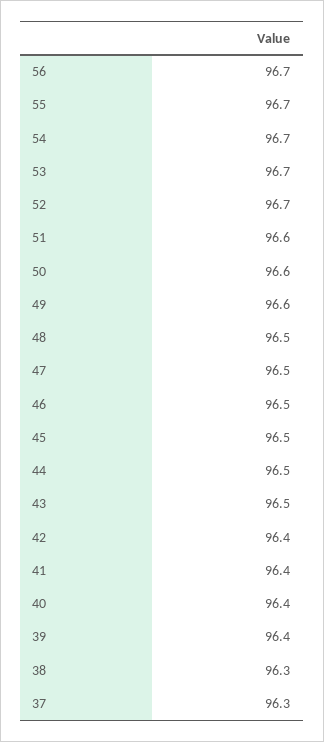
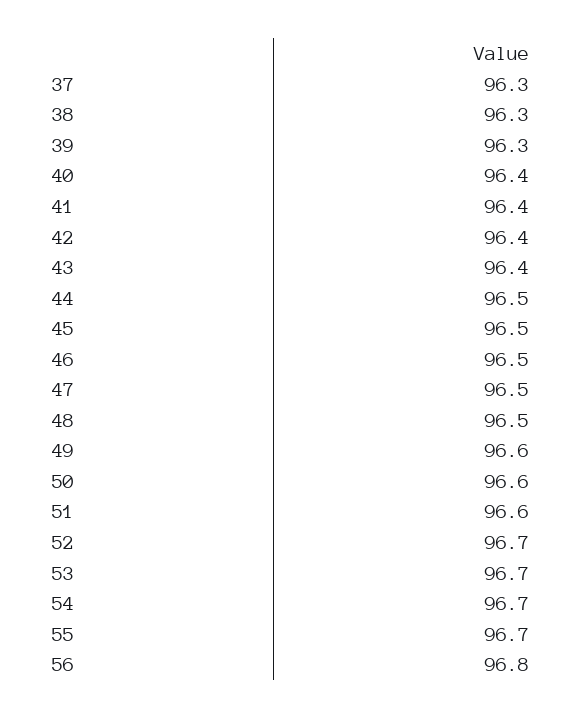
56: 96.7 -> 96.8
43: 96.5 -> 96.4
39: 96.4 -> 96.3

